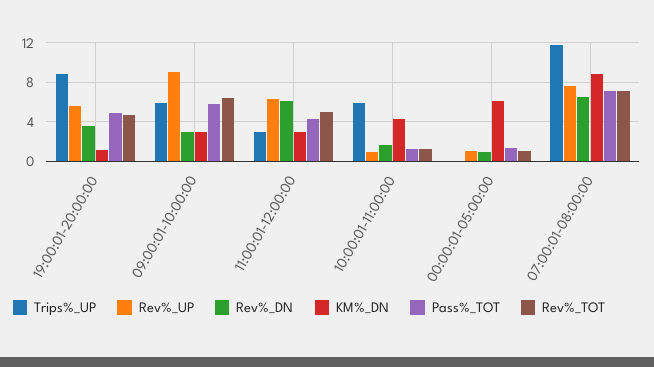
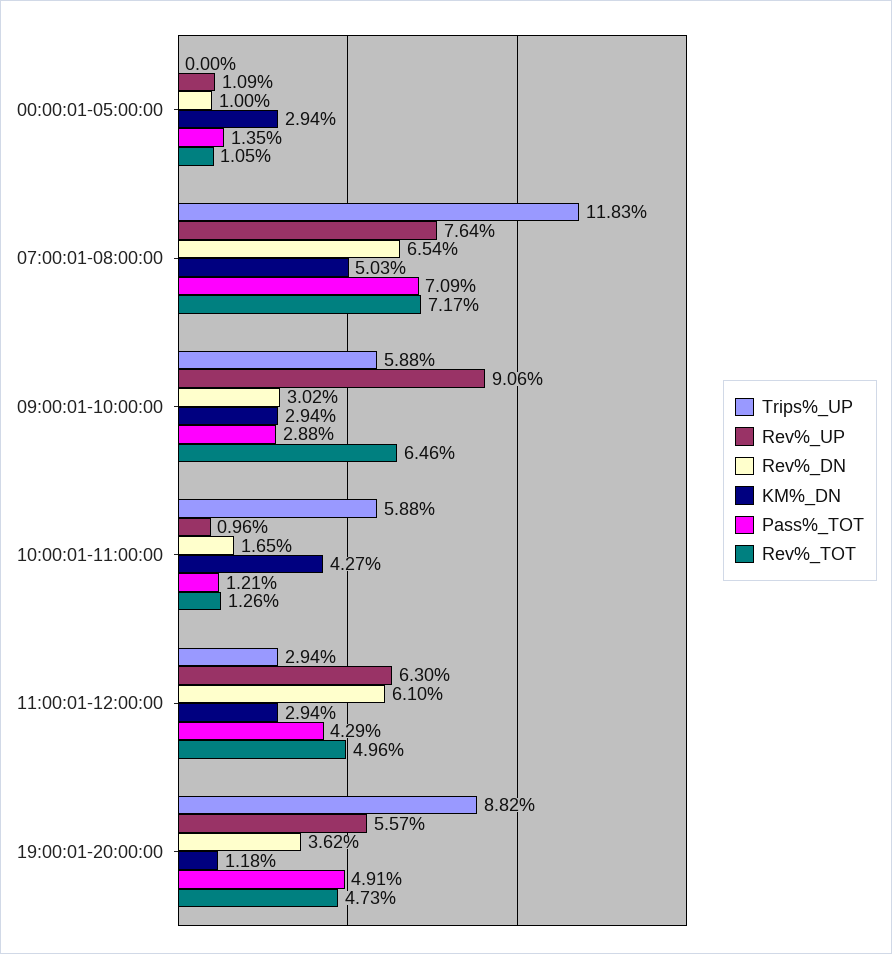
Pass%_TOT, 09:00:01-10:00:00: 6 -> 2.88
KM%_DN, 00:00:01-05:00:00: 6 -> 2.94
KM%_DN, 07:00:01-08:00:00: 9 -> 5.03

